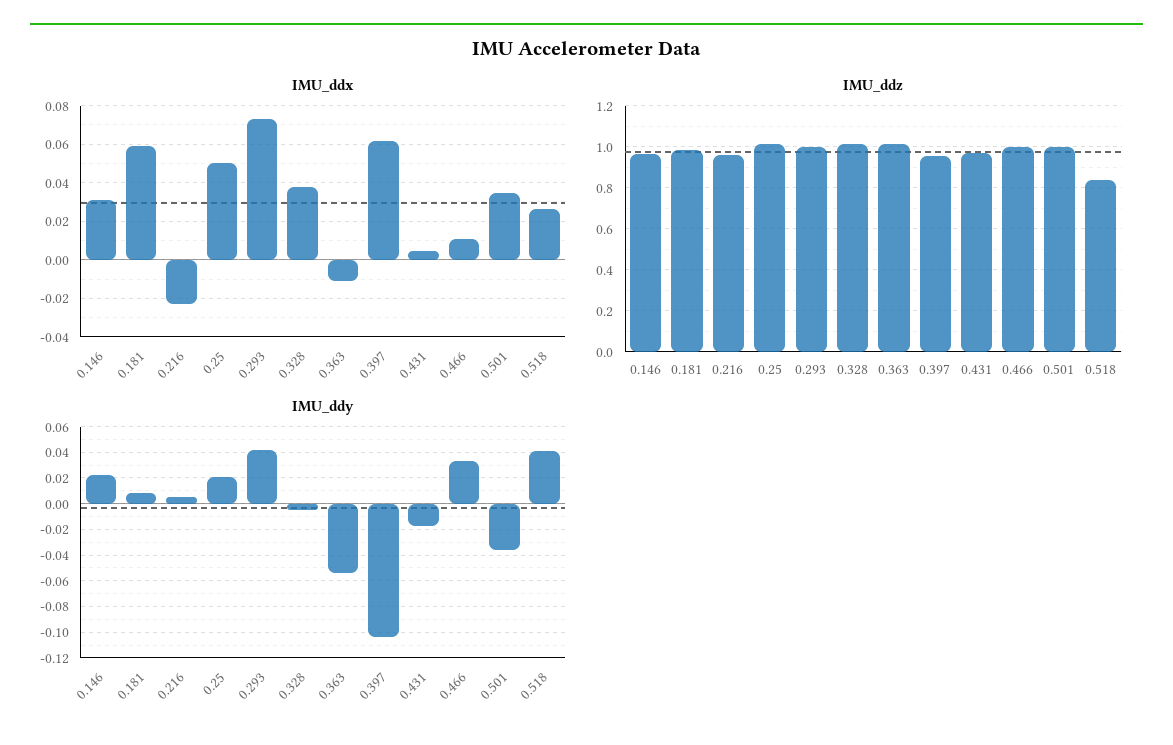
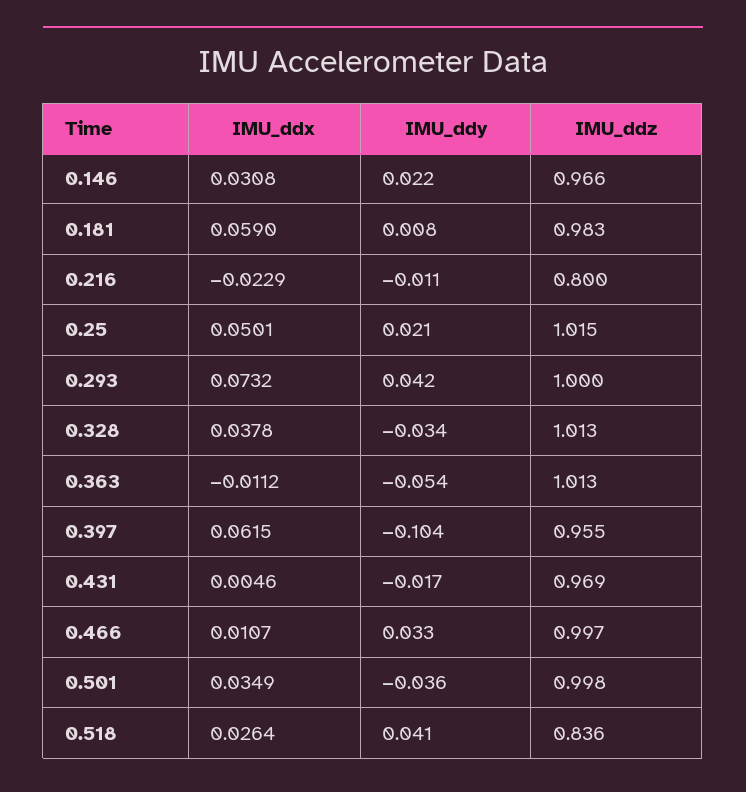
IMU_ddz, 0.216: 0.95 -> 0.8
IMU_ddy, 0.216: 0.005 -> -0.011
IMU_ddy, 0.328: -0.005 -> -0.034

